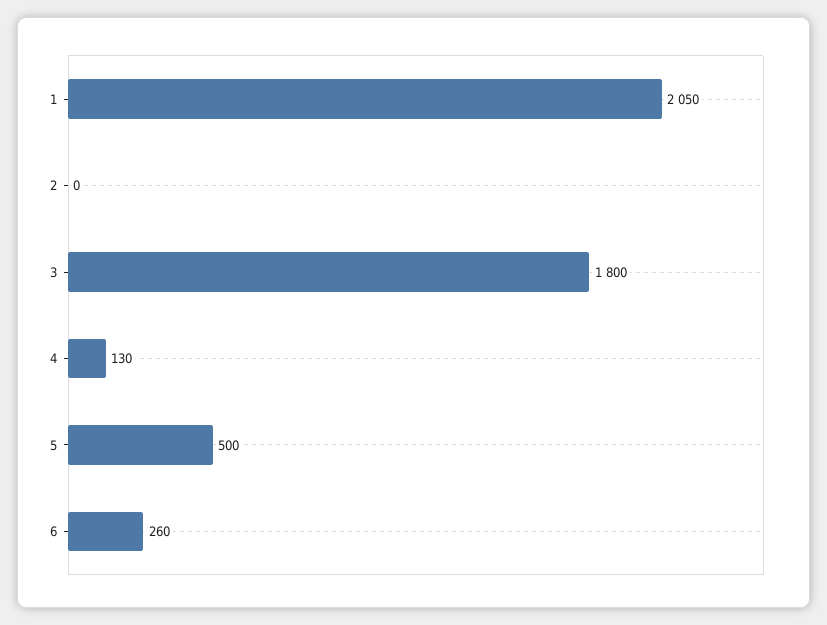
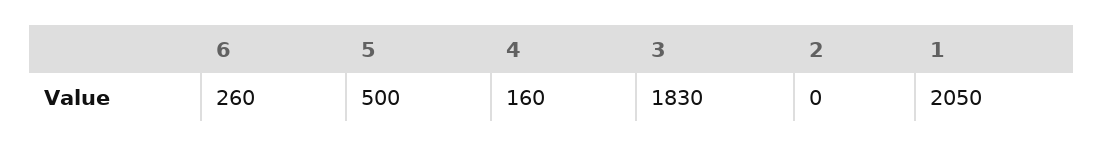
3: 1800 -> 1830
4: 130 -> 160

